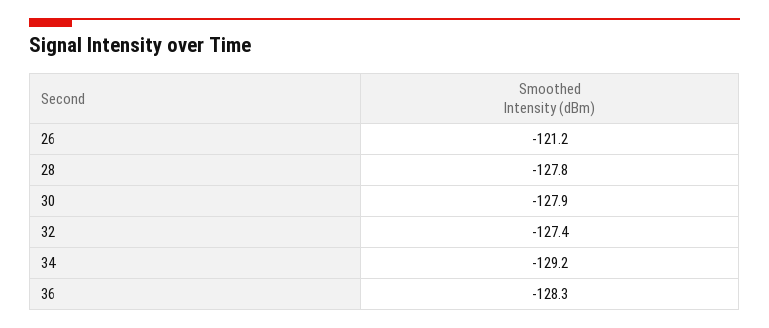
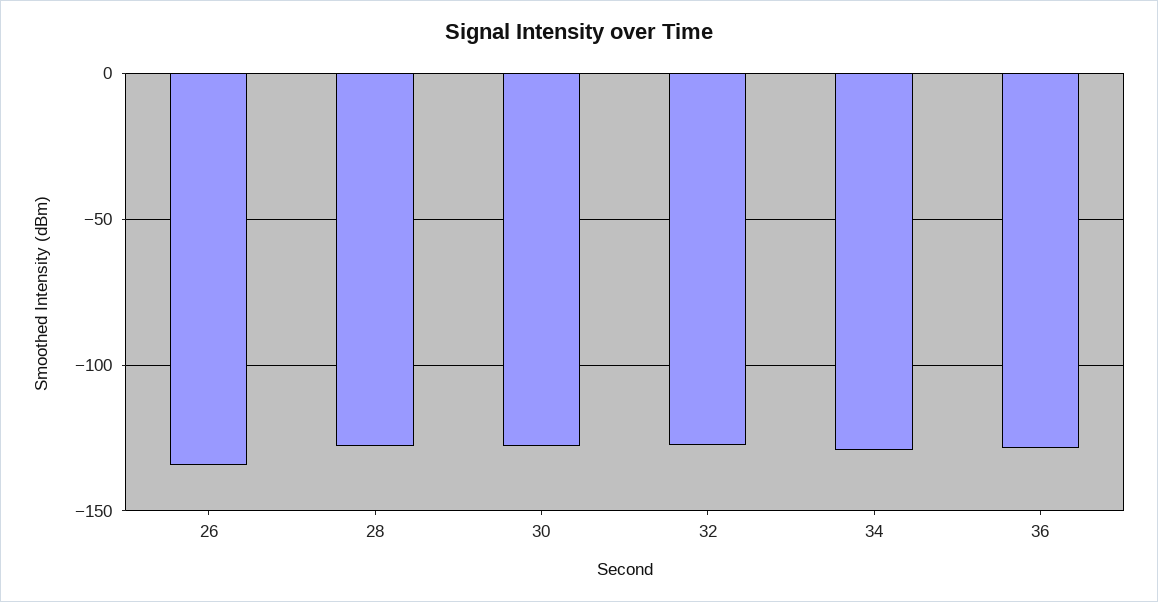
26: -121.2 -> -135

